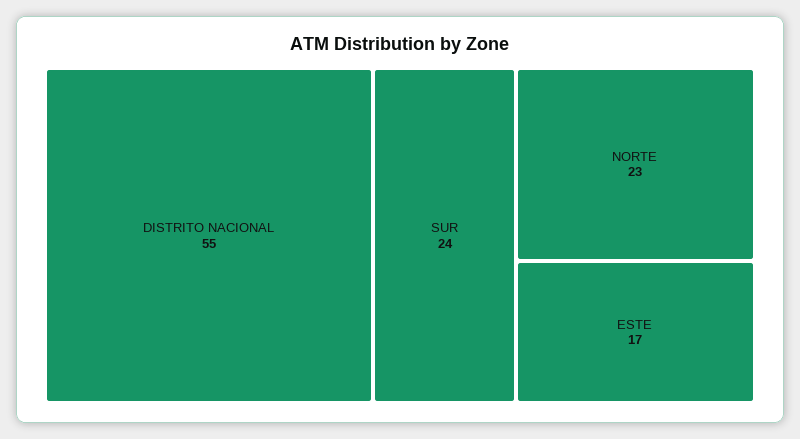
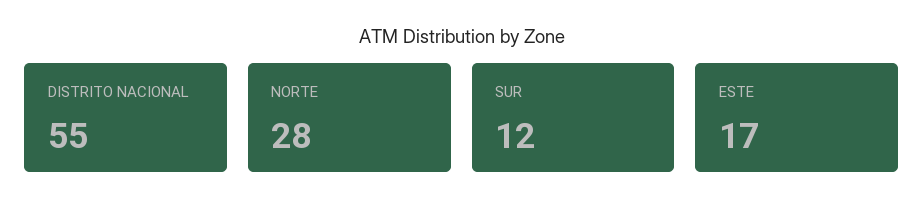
SUR: 24 -> 12
NORTE: 23 -> 28

